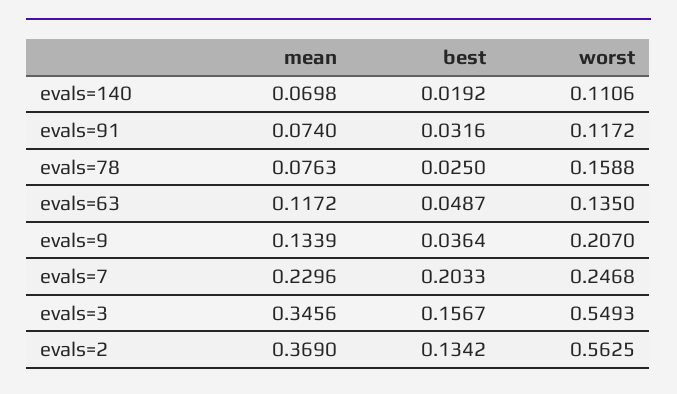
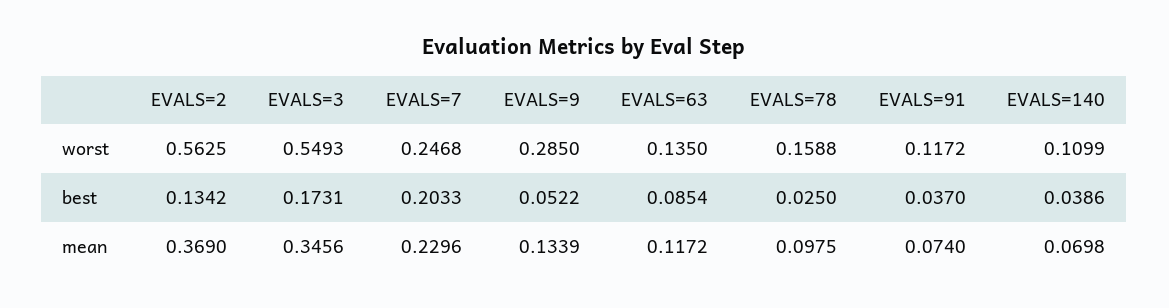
best, evals=140: 0.0192 -> 0.0386
worst, evals=140: 0.1106 -> 0.1099
best, evals=91: 0.0316 -> 0.037
mean, evals=78: 0.0763 -> 0.0975
best, evals=63: 0.0487 -> 0.0854
best, evals=9: 0.0364 -> 0.0522
worst, evals=9: 0.207 -> 0.285
best, evals=3: 0.1567 -> 0.1731

